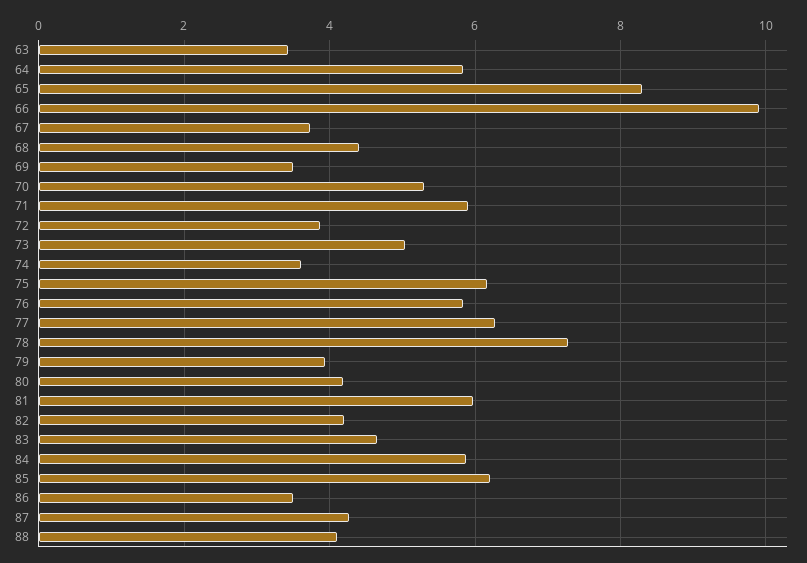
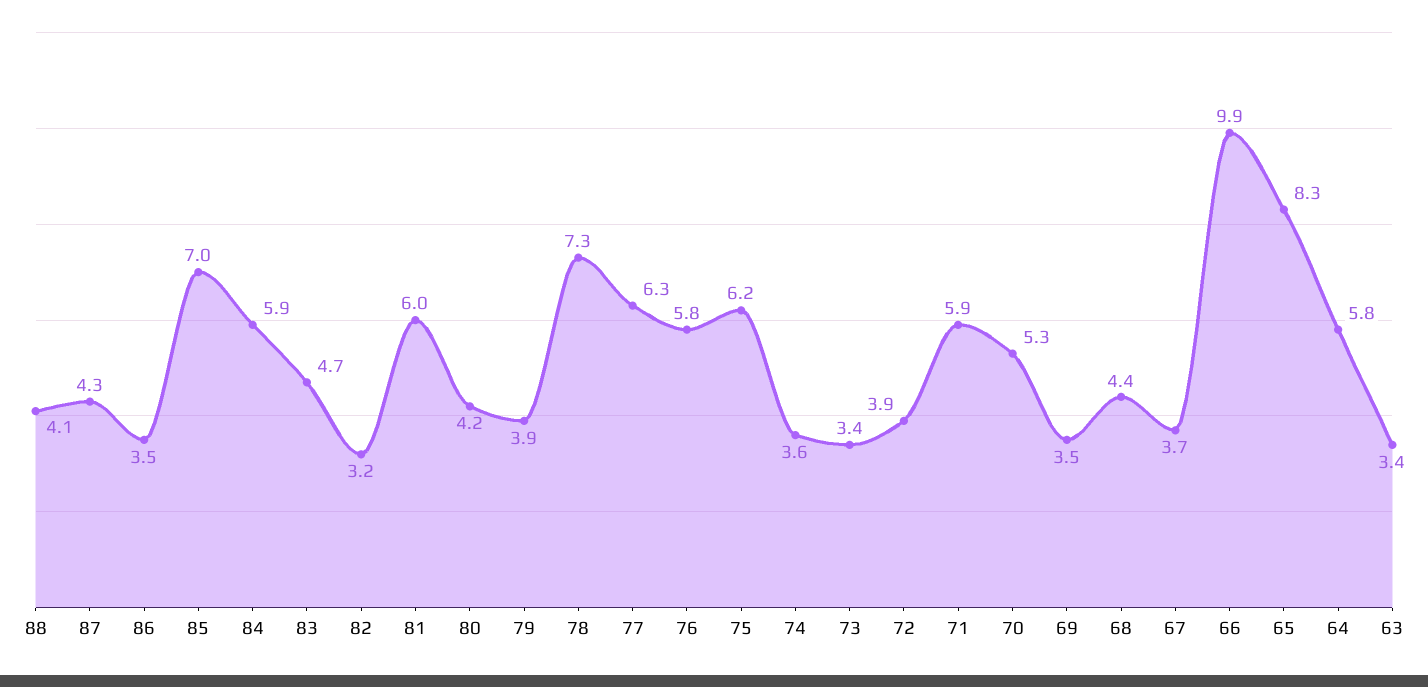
73: 5 -> 3.4
82: 4.2 -> 3.2
85: 6.2 -> 7

